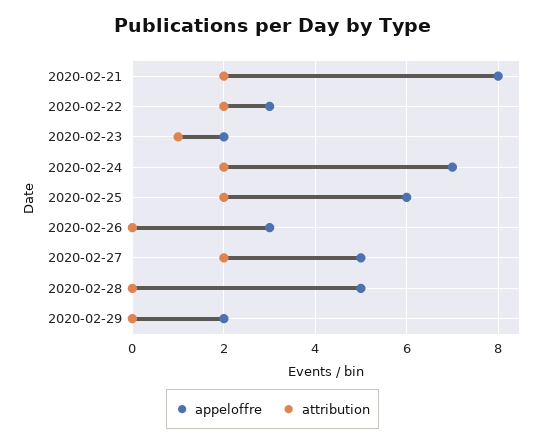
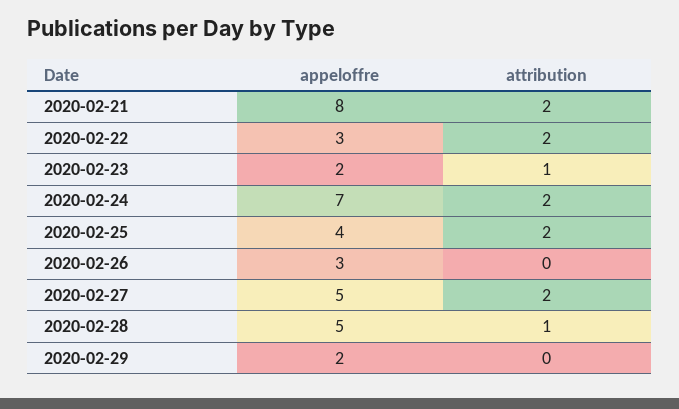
appeloffre, 2020-02-25: 6 -> 4
attribution, 2020-02-28: 0 -> 1

